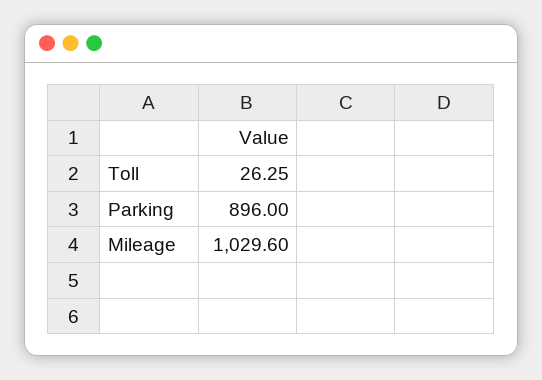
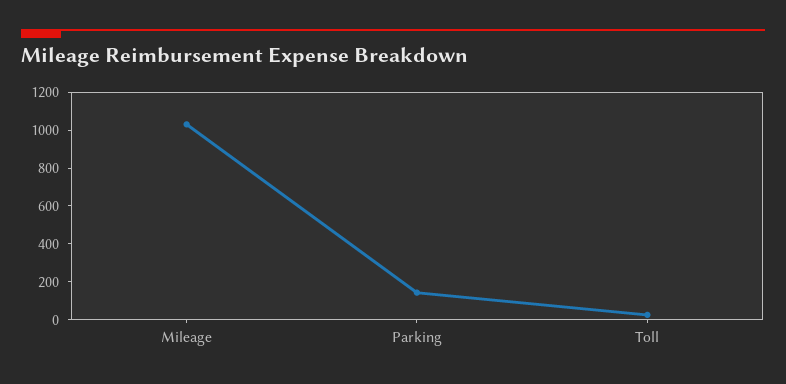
Parking: 896 -> 150

